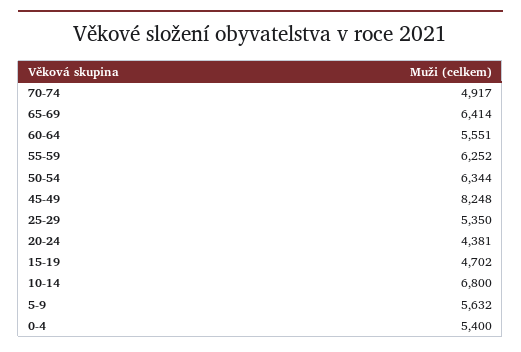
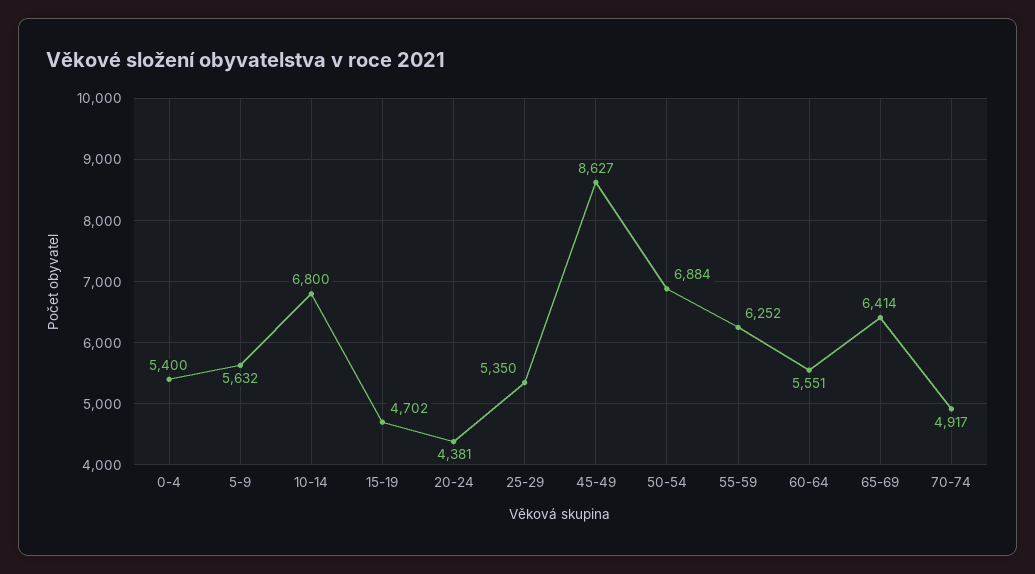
50-54: 6344 -> 6884
45-49: 8248 -> 8627

